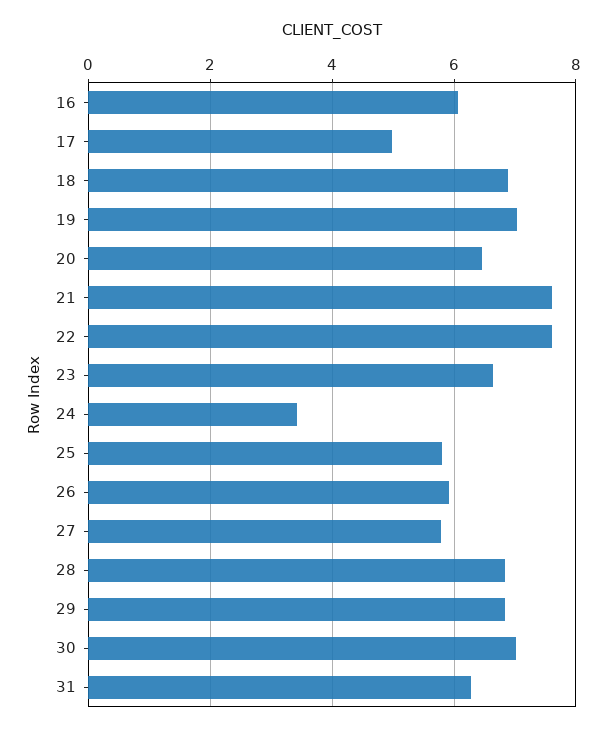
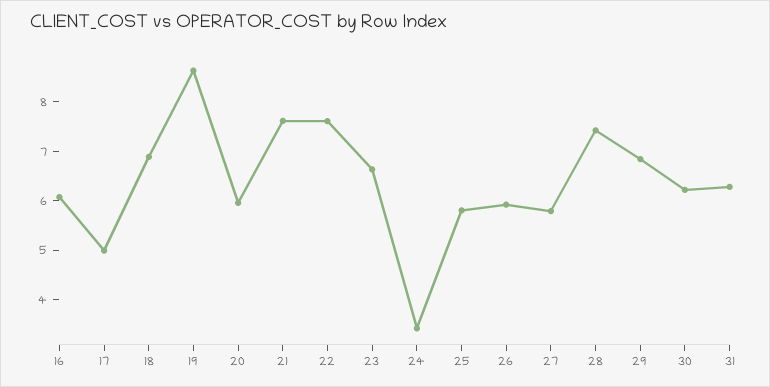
19: 7 -> 8.6
20: 6.4 -> 6
28: 6.8 -> 7.4
30: 7 -> 6.2

